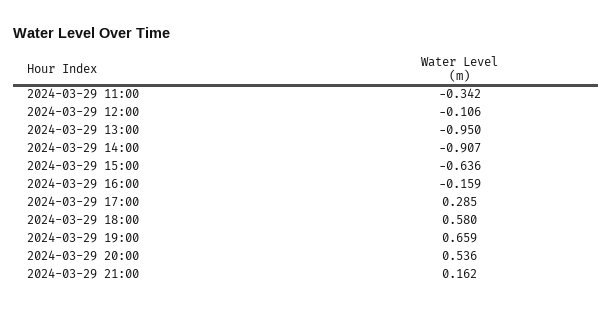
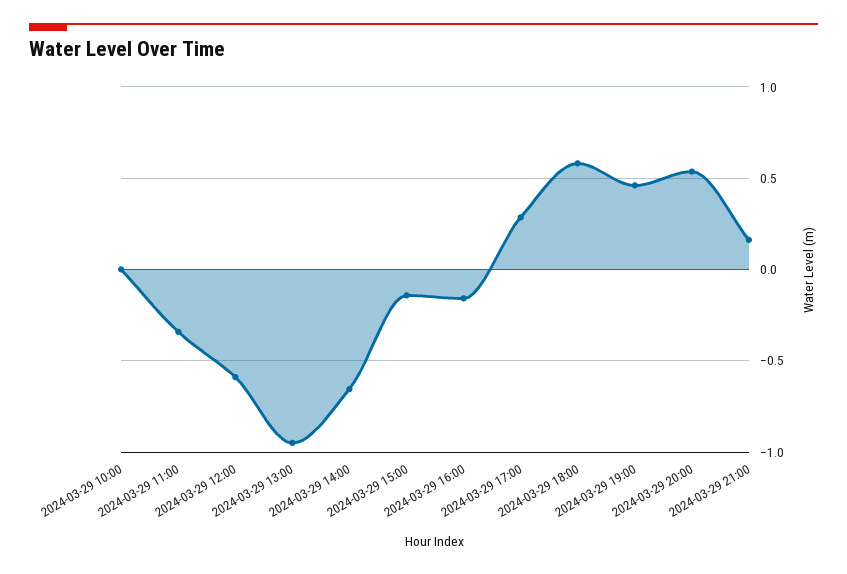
2024-03-29 12:00: -0.106 -> -0.6
2024-03-29 14:00: -0.907 -> -0.65
2024-03-29 15:00: -0.636 -> -0.15
2024-03-29 19:00: 0.659 -> 0.45
2024-03-29 10:00: none -> 0

